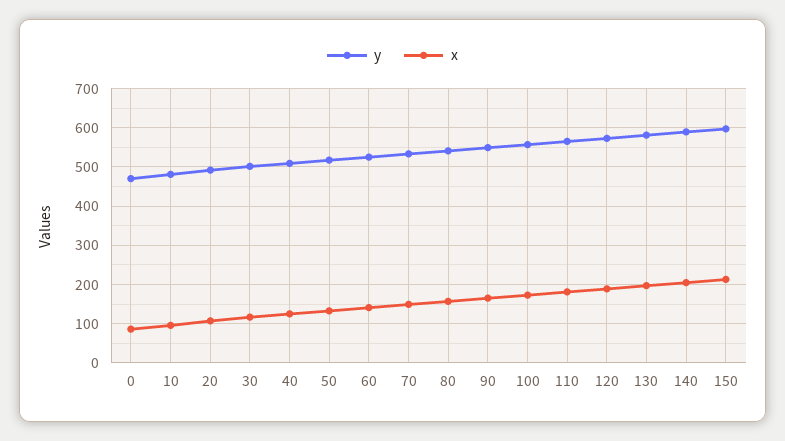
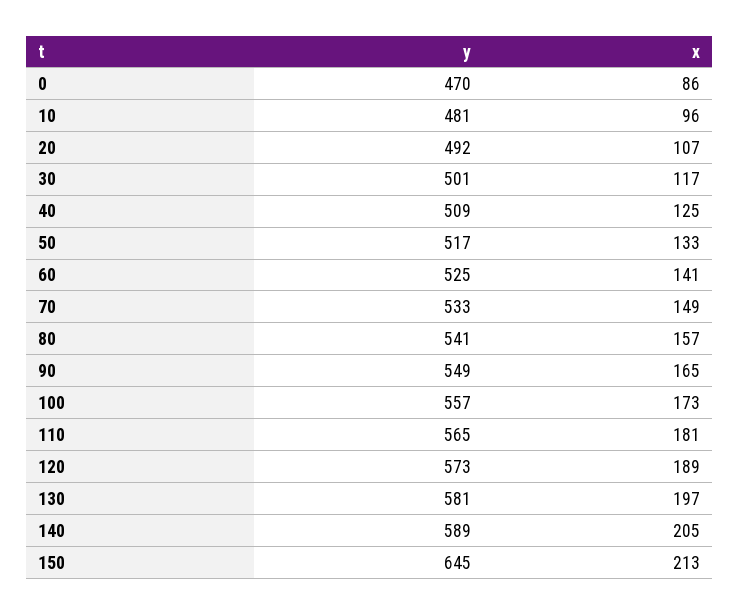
y, 150: 600 -> 645

